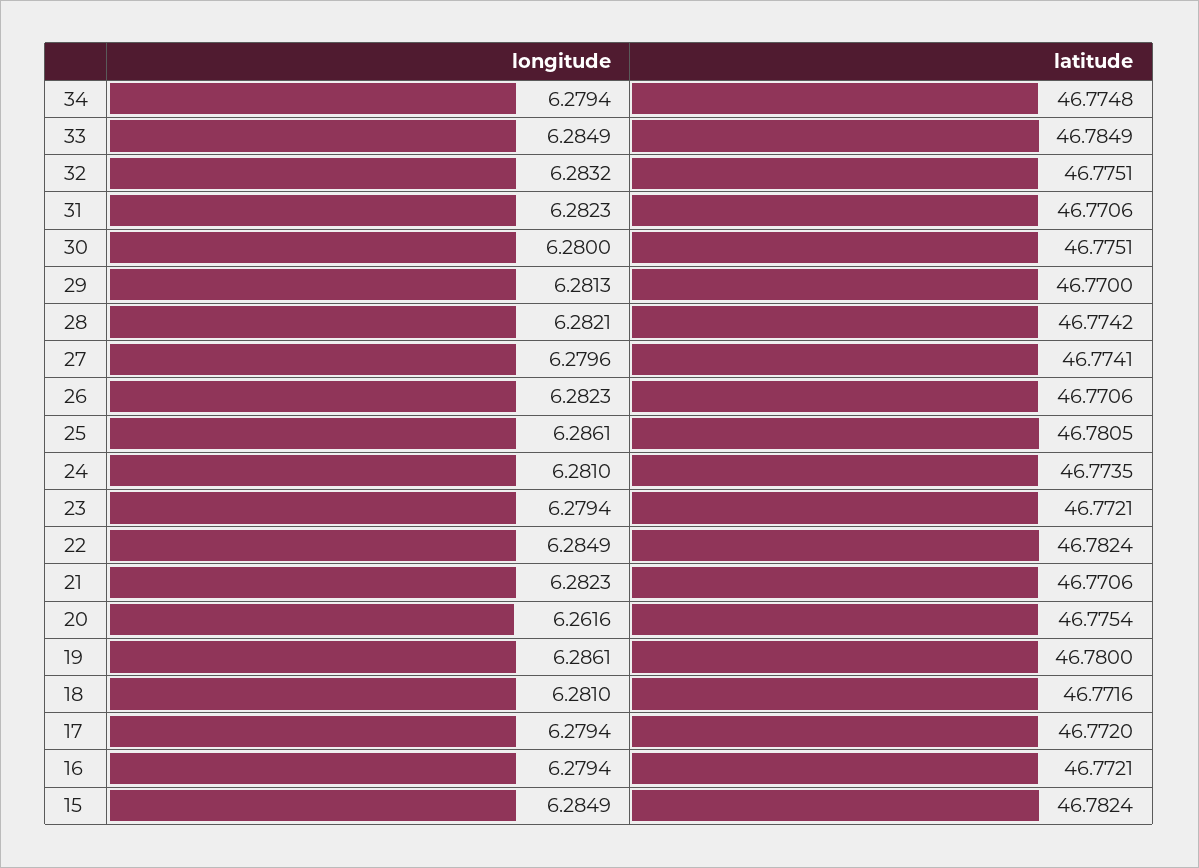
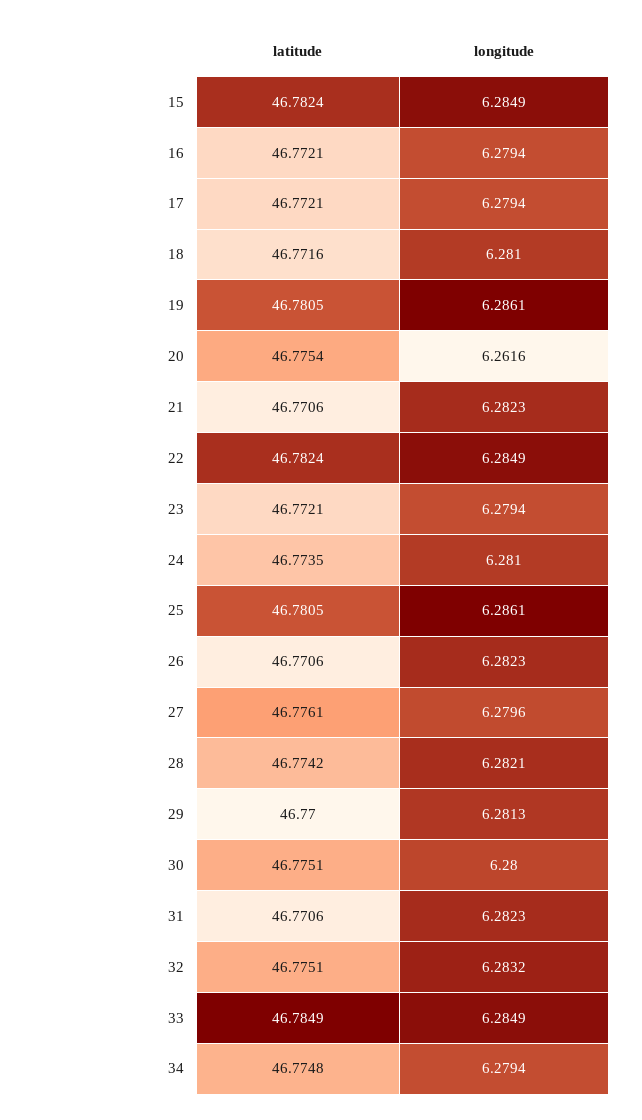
latitude, 27: 46.7741 -> 46.7761
latitude, 19: 46.78 -> 46.7805
latitude, 17: 46.772 -> 46.7721

